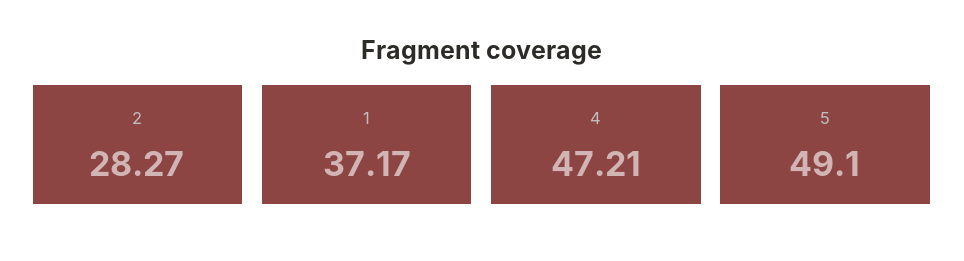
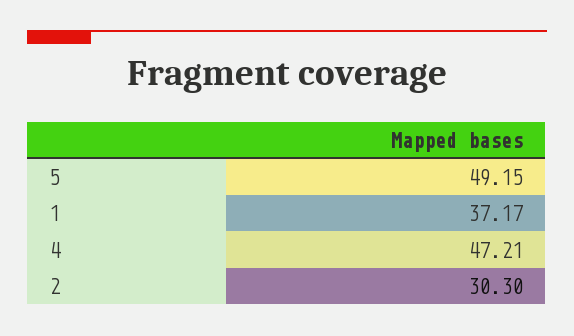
2: 28.27 -> 30.3
5: 49.1 -> 49.15

